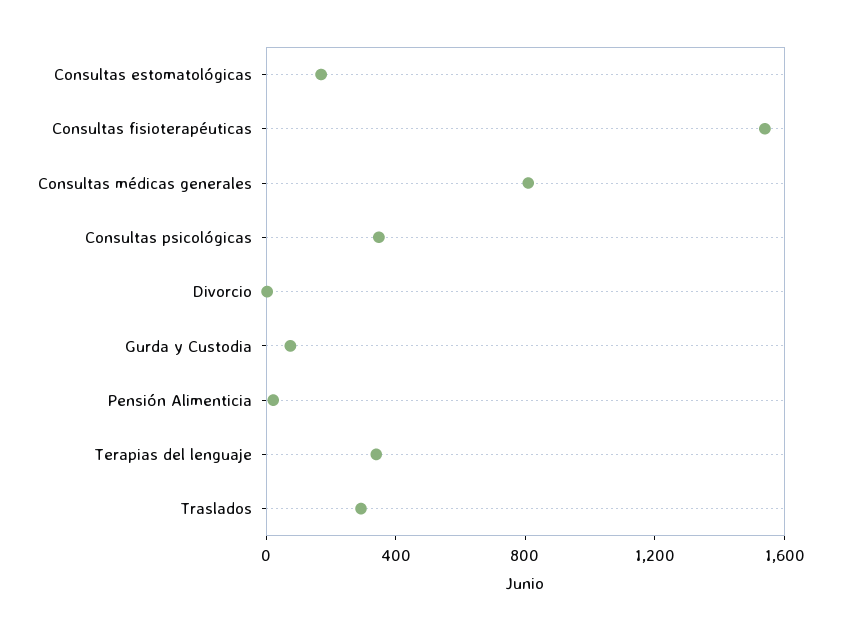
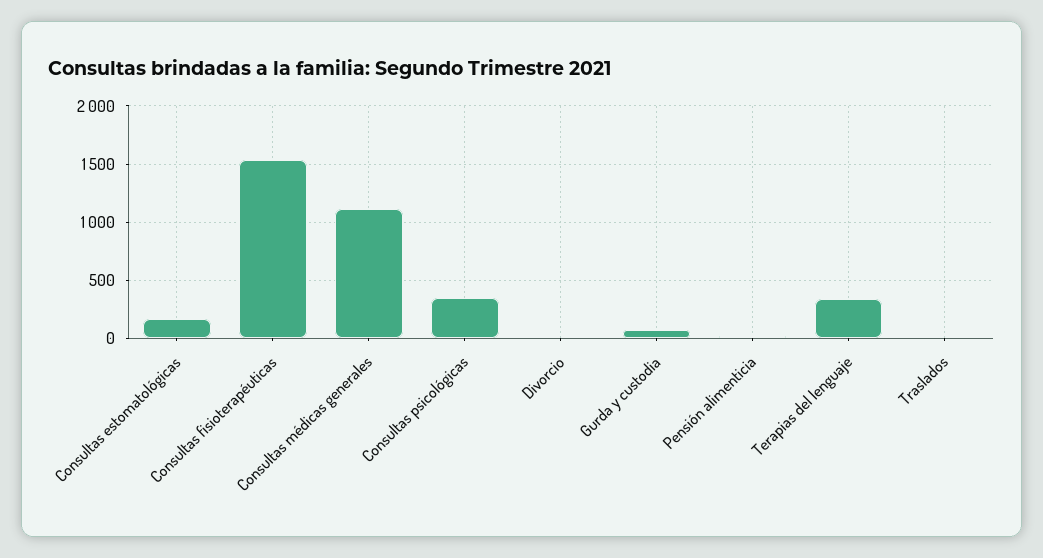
Consultas médicas generales: 800 -> 1100
Traslados: 300 -> 0

